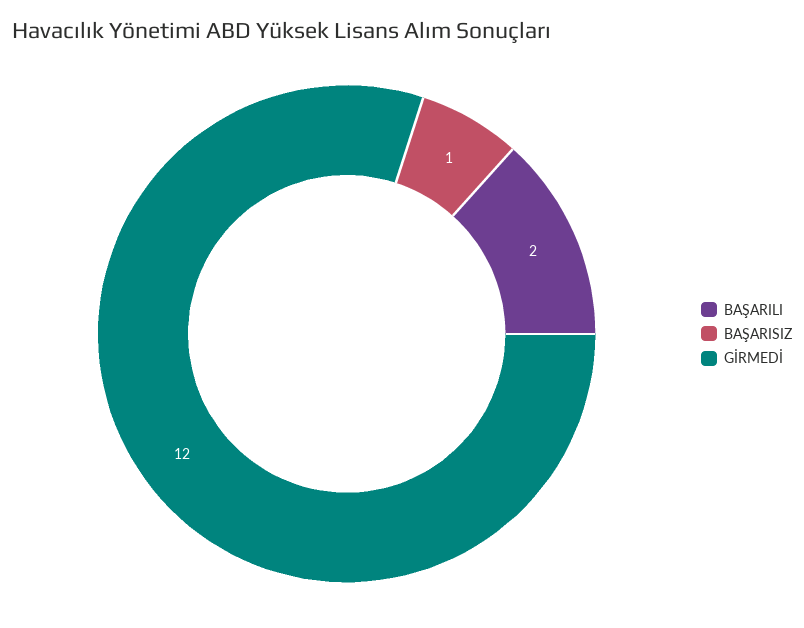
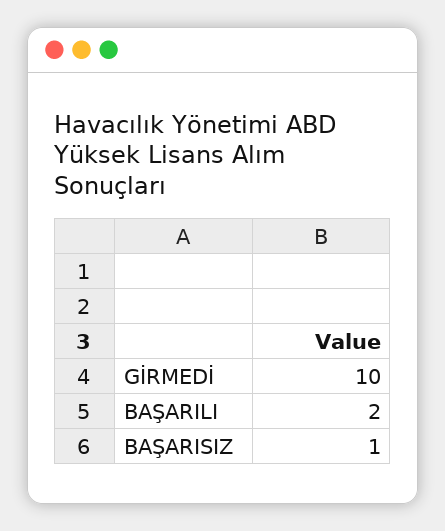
GİRMEDİ: 12 -> 10

